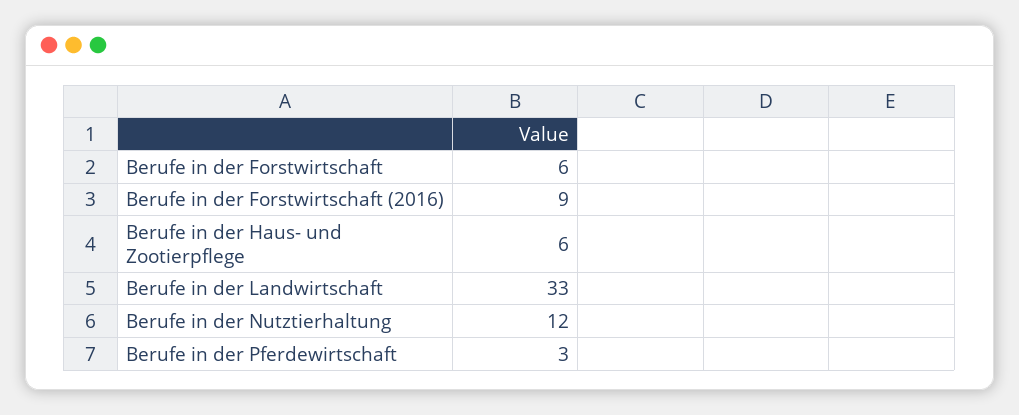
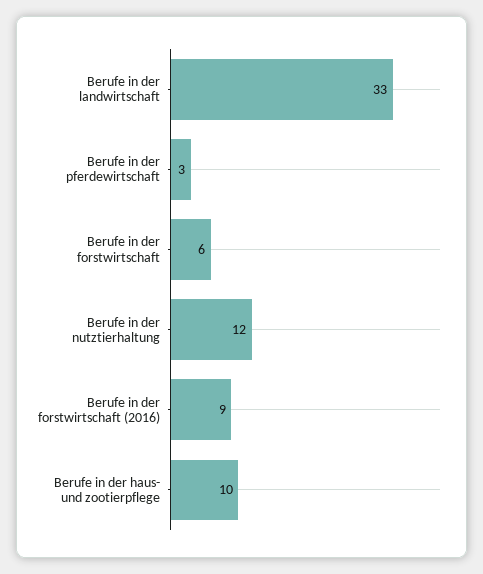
Berufe in der Haus- und Zootierpflege: 6 -> 10

